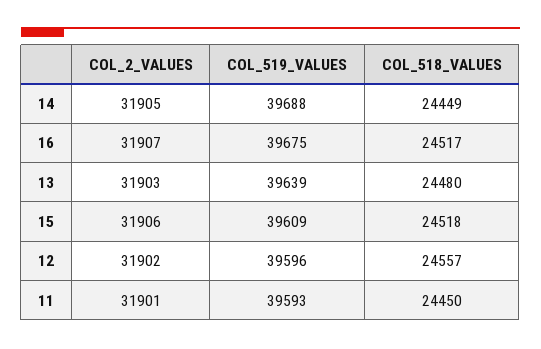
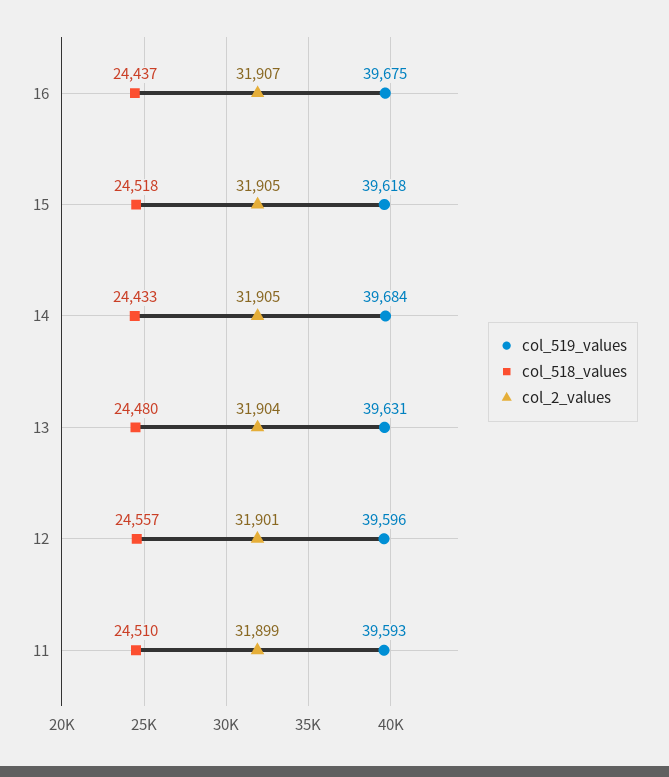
COL_519_VALUES, 14: 39688 -> 39684
COL_518_VALUES, 14: 24449 -> 24433
COL_518_VALUES, 16: 24517 -> 24437
COL_2_VALUES, 13: 31903 -> 31904
COL_519_VALUES, 13: 39639 -> 39631
COL_2_VALUES, 15: 31906 -> 31905
COL_519_VALUES, 15: 39609 -> 39618
COL_2_VALUES, 12: 31902 -> 31901
COL_2_VALUES, 11: 31901 -> 31899
COL_518_VALUES, 11: 24450 -> 24510

